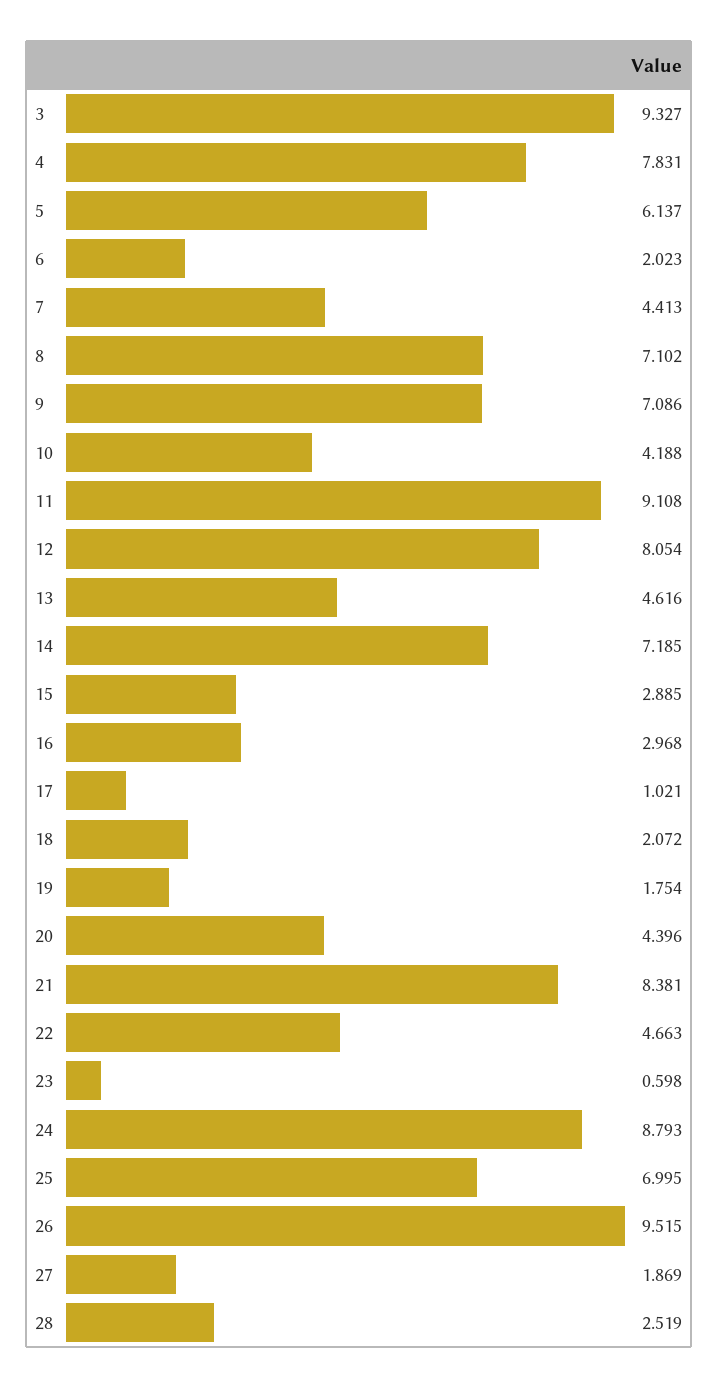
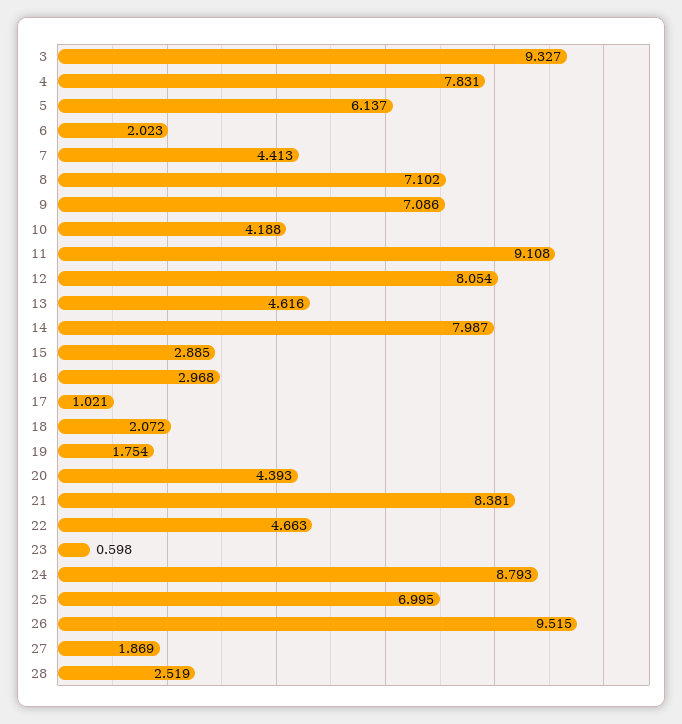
14: 7.185 -> 7.987
20: 4.396 -> 4.393

